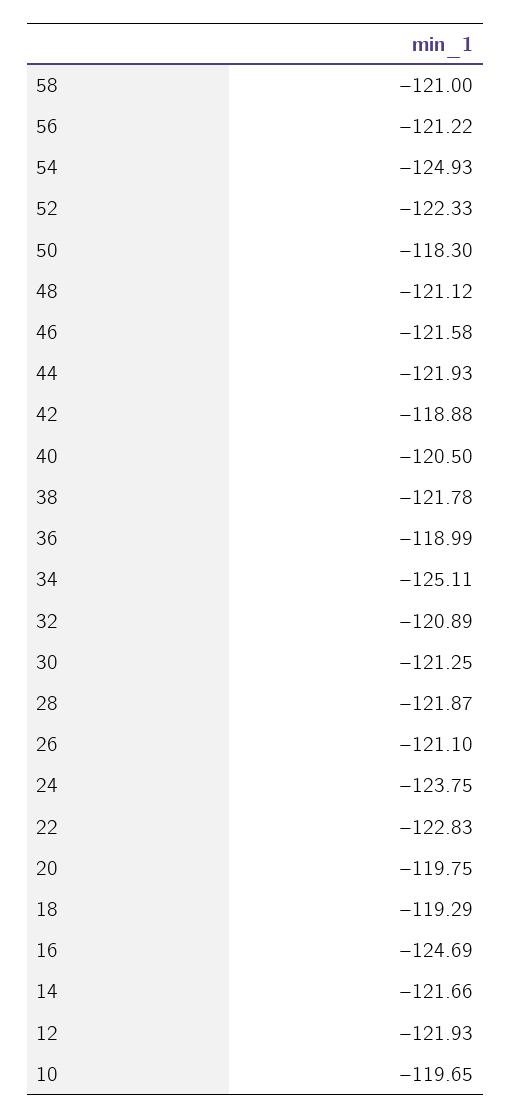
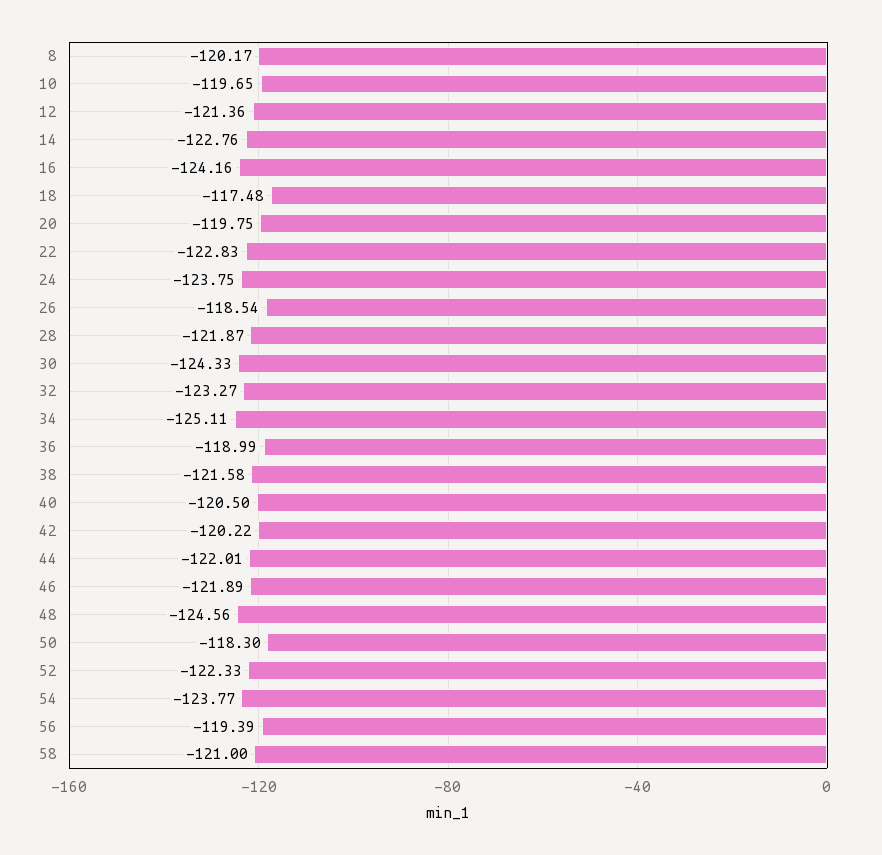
56: -121.22 -> -119.39
54: -124.93 -> -123.77
48: -121.12 -> -124.56
46: -121.58 -> -121.89
44: -121.93 -> -122.01
42: -118.88 -> -120.22
38: -121.78 -> -121.58
32: -120.89 -> -123.27
30: -121.25 -> -124.33
26: -121.1 -> -118.54
18: -119.29 -> -117.48
16: -124.69 -> -124.16
14: -121.66 -> -122.76
12: -121.93 -> -121.36
8: none -> -120.17

